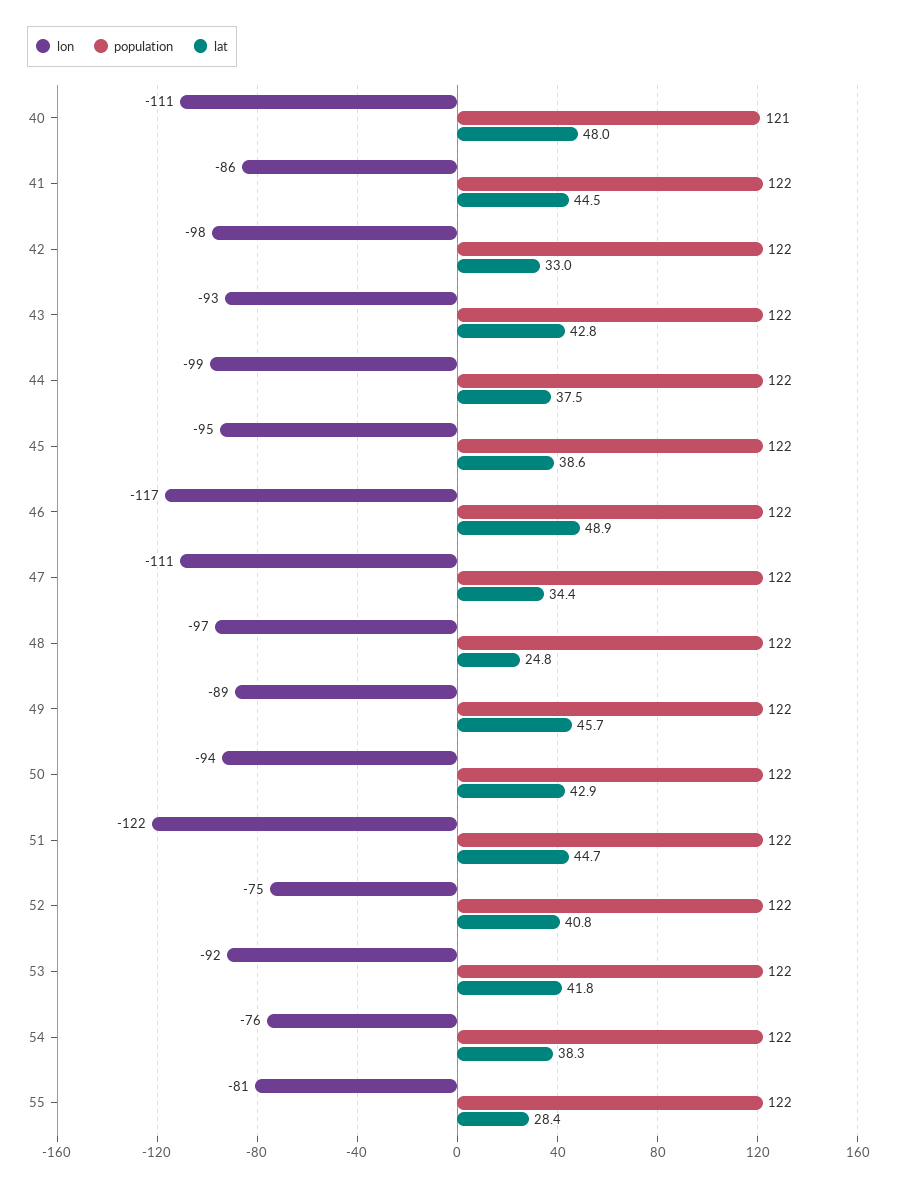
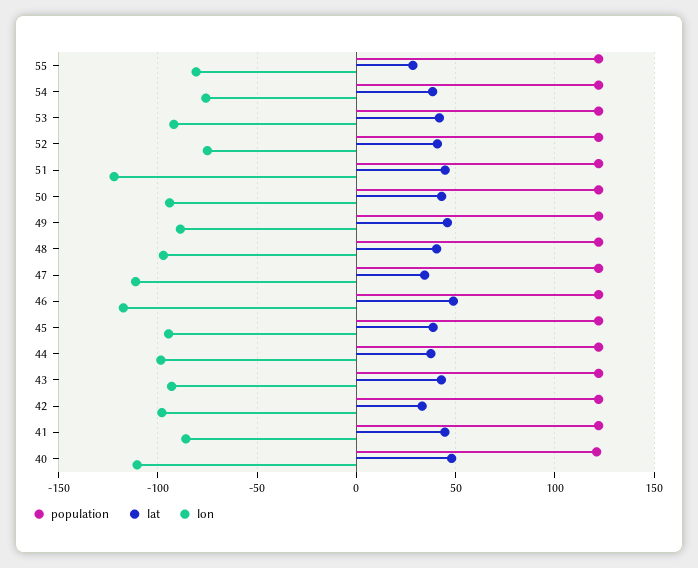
lat, 48: 24.8 -> 40

